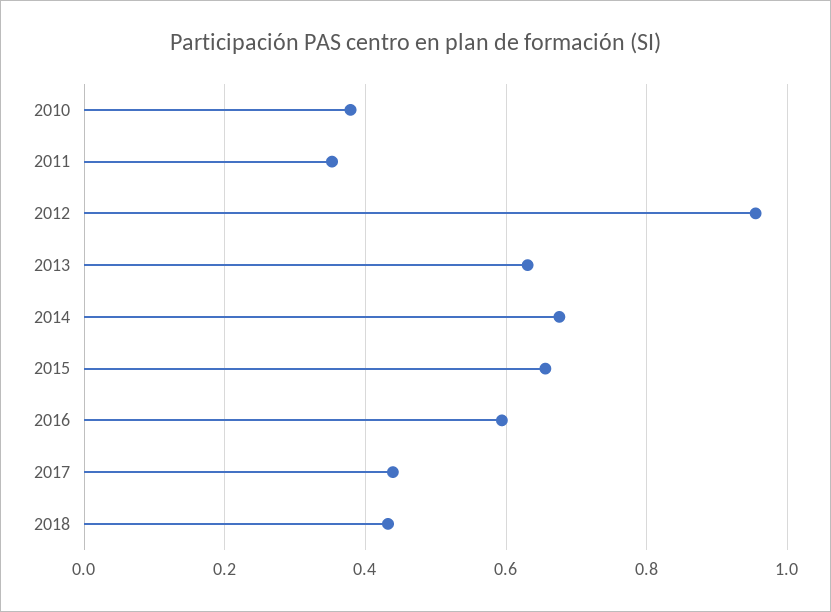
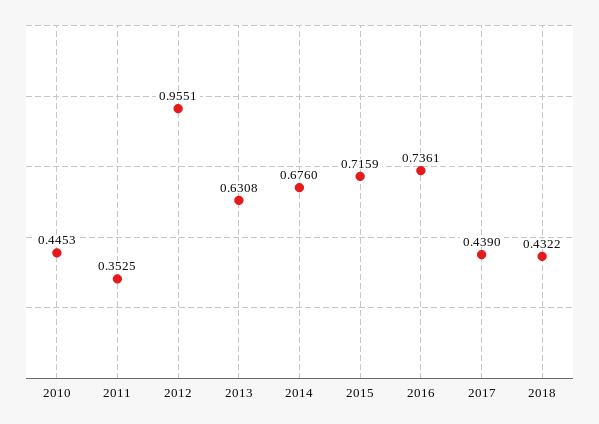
2010: 0.38 -> 0.4453
2015: 0.66 -> 0.7159
2016: 0.6 -> 0.7361

